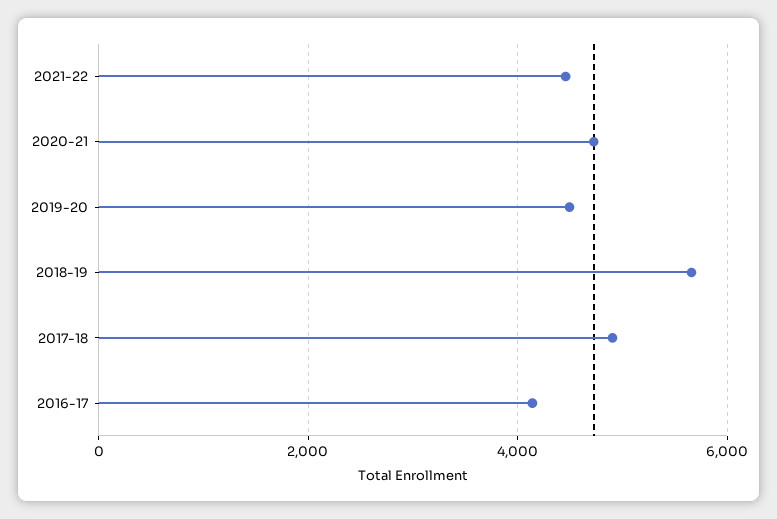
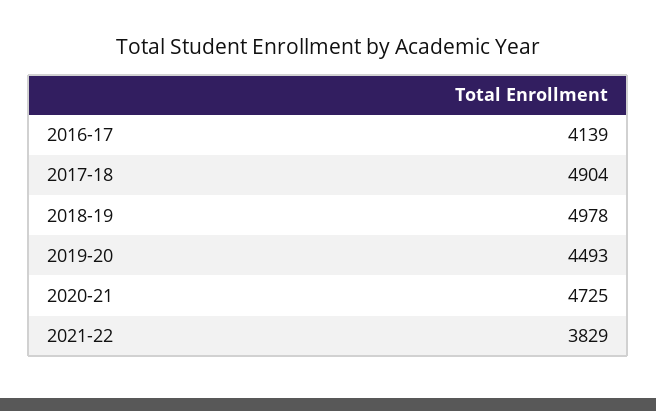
2021-22: 4400 -> 3829
2018-19: 5600 -> 4978

